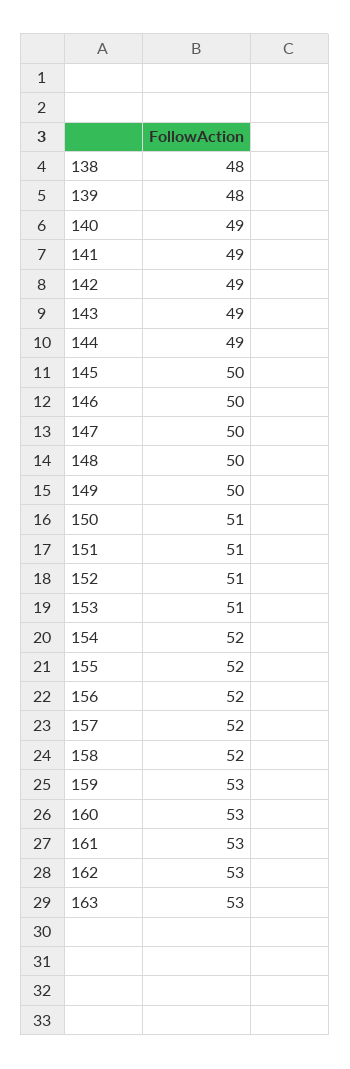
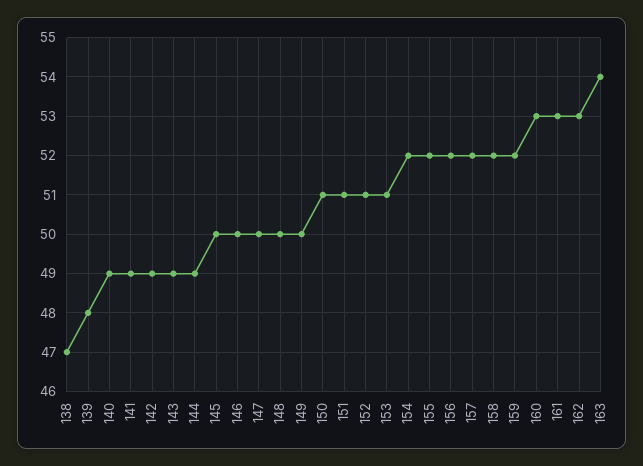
138: 48 -> 47
159: 53 -> 52
163: 53 -> 54

